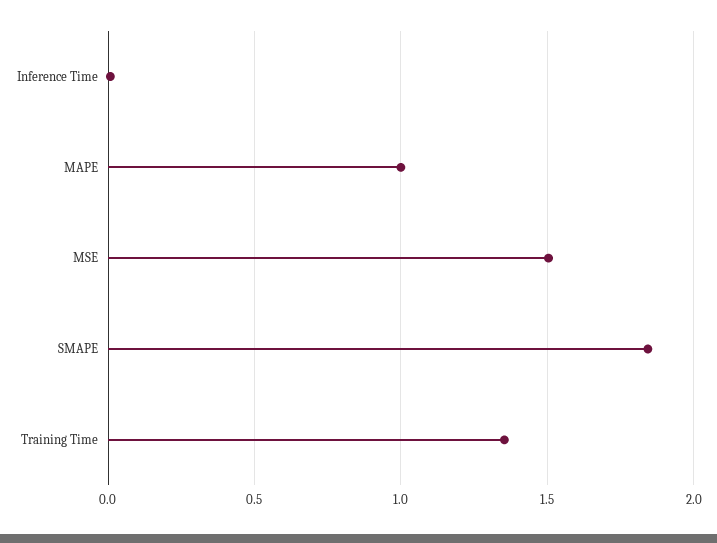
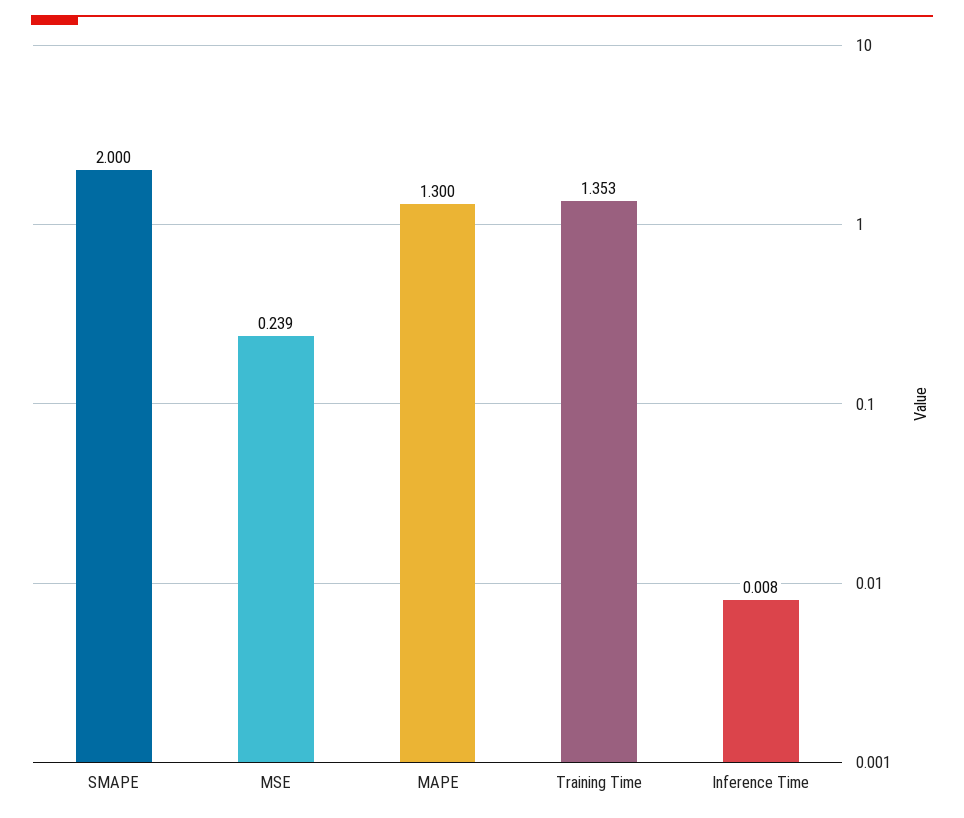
MAPE: 1 -> 1.3
MSE: 1.5 -> 0.239
SMAPE: 1.85 -> 2

